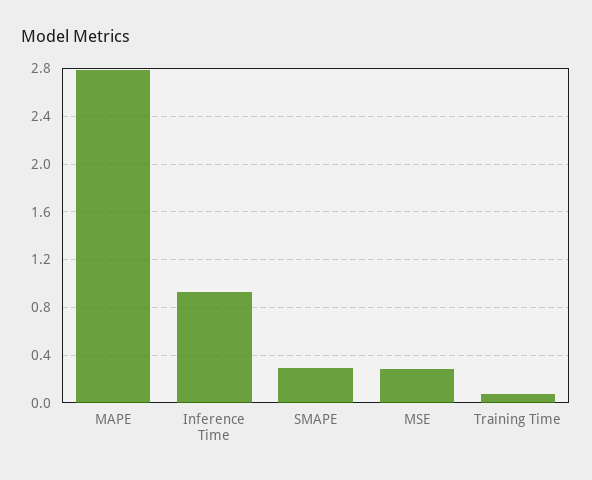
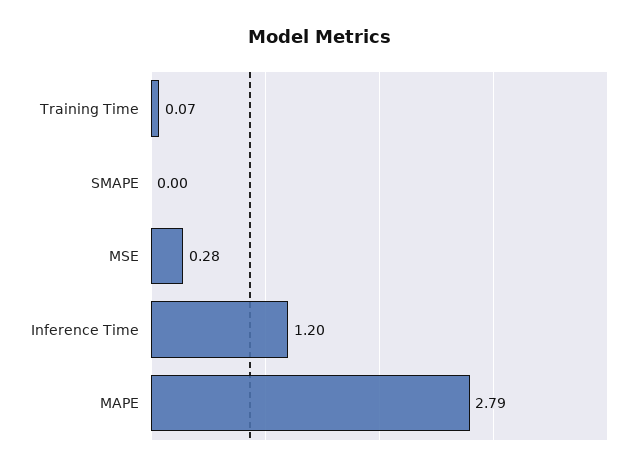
Inference Time: 0.9 -> 1.2
SMAPE: 0.3 -> 0

